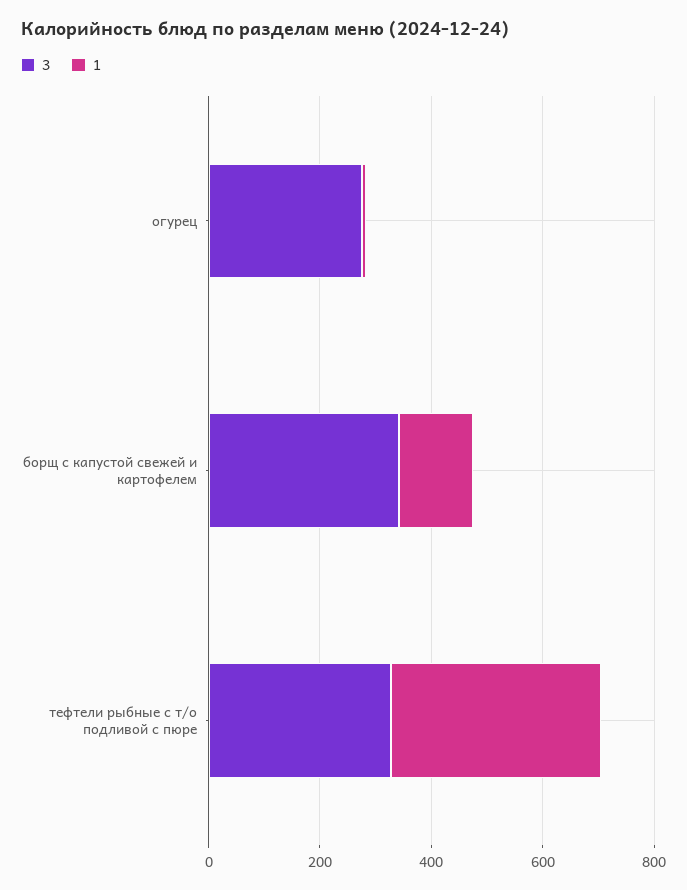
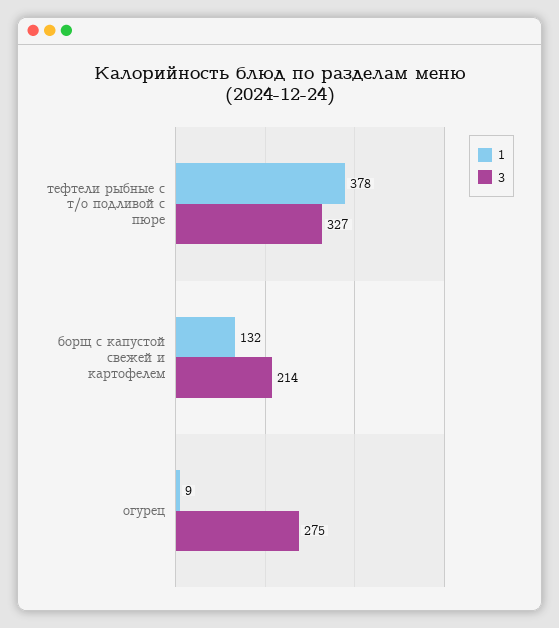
3, борщ с капустой свежей и картофелем: 350 -> 214

